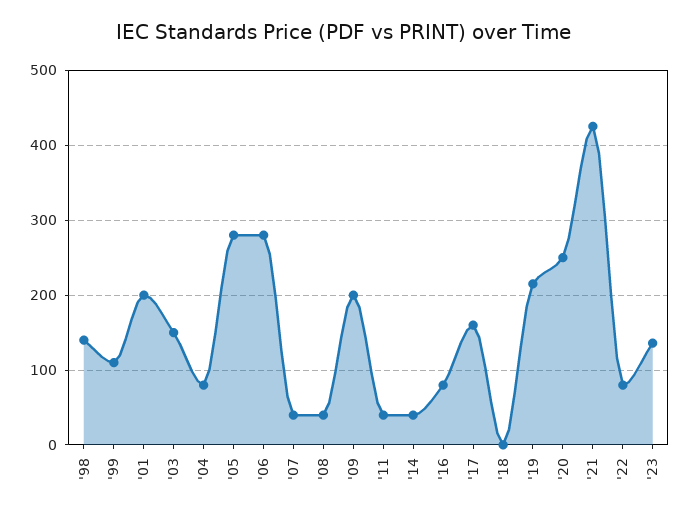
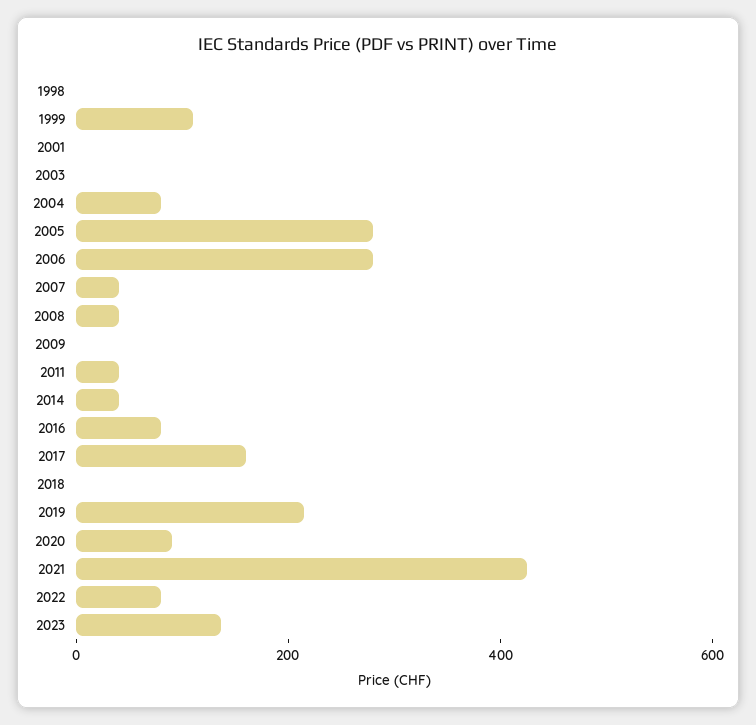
'98: 140 -> 0
'01: 200 -> 0
'03: 150 -> 0
'09: 200 -> 0
'20: 250 -> 100

